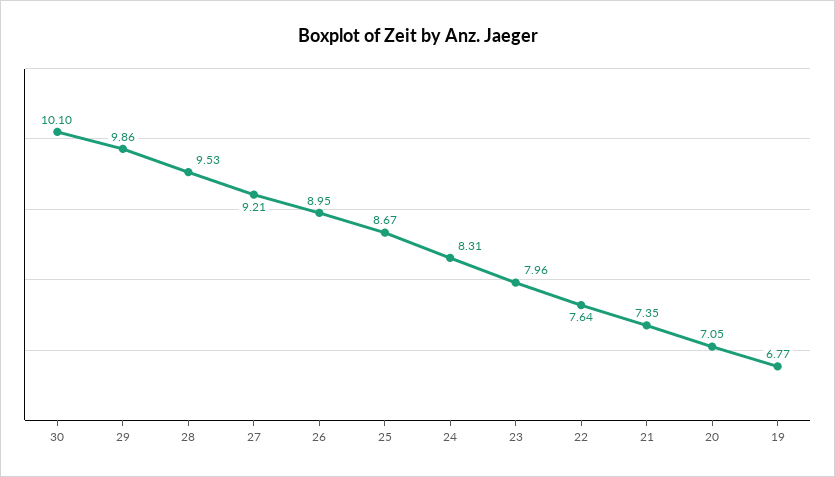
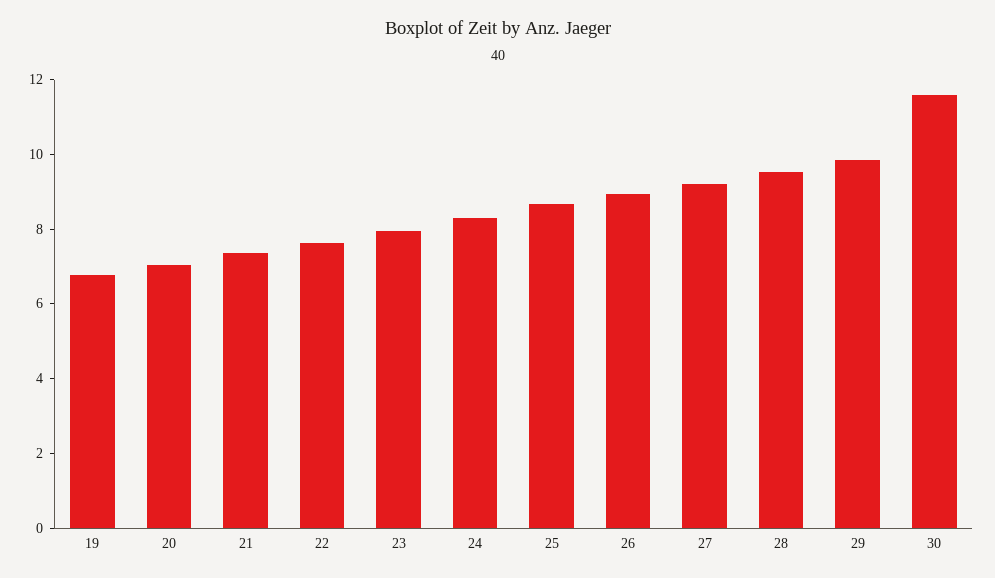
30: 10.1 -> 11.5

